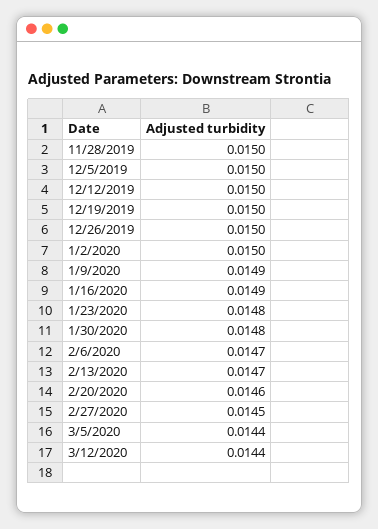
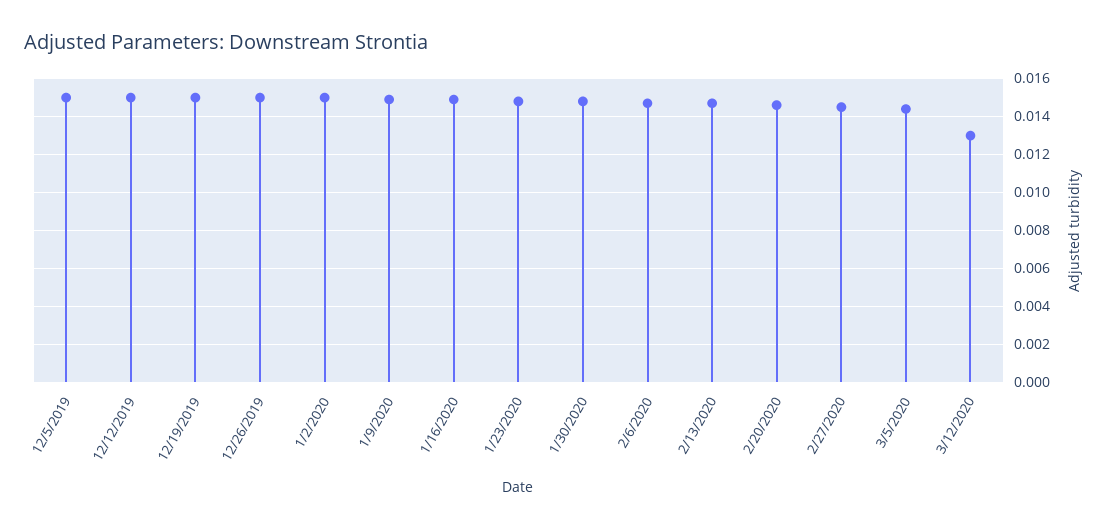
11/28/2019: 0.015 -> none
3/12/2020: 0.0144 -> 0.013

